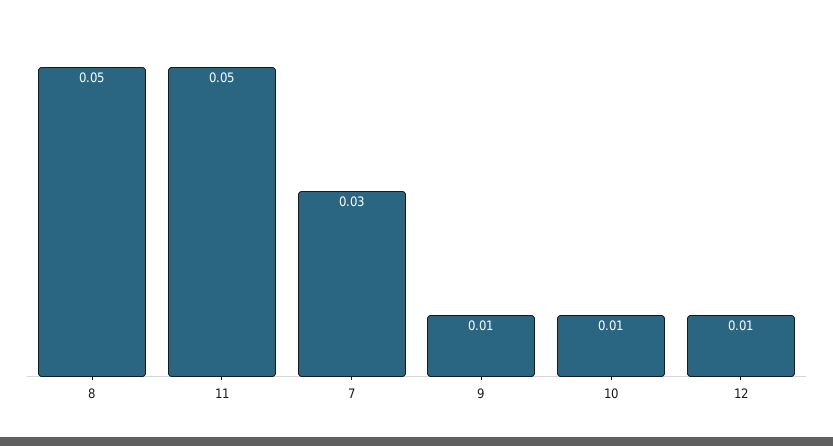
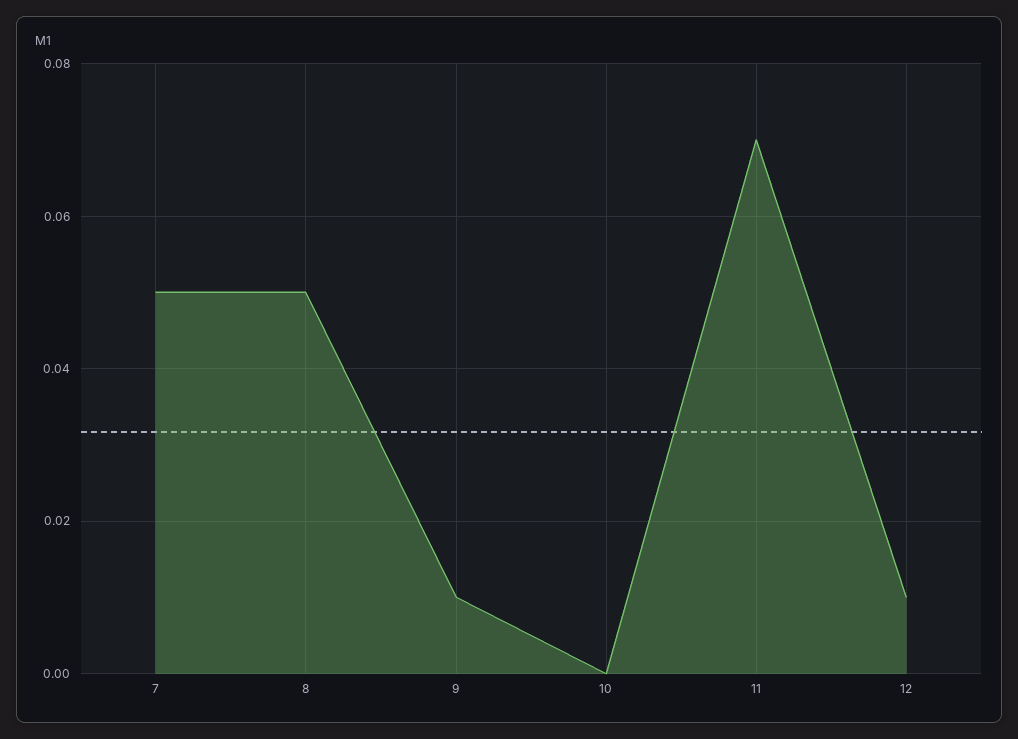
11: 0.05 -> 0.07
7: 0.03 -> 0.05
10: 0.01 -> 0

